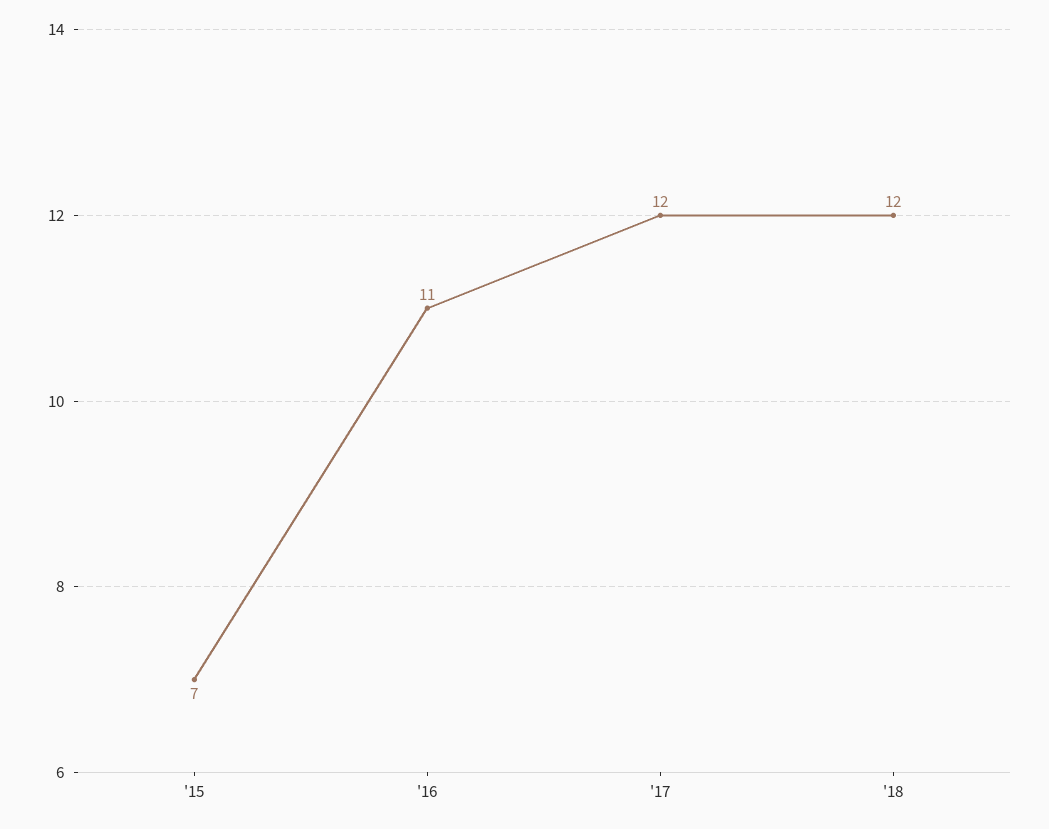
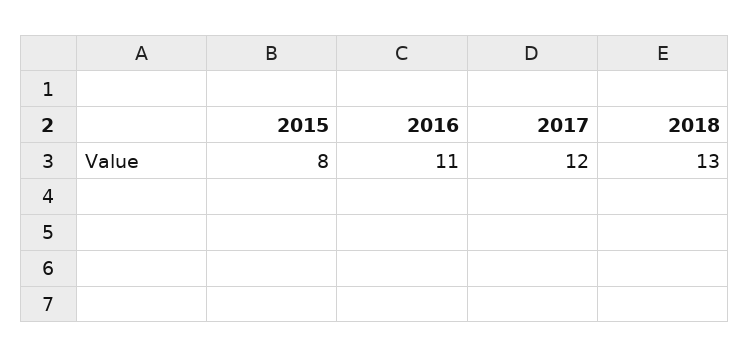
'15: 7 -> 8
'18: 12 -> 13

